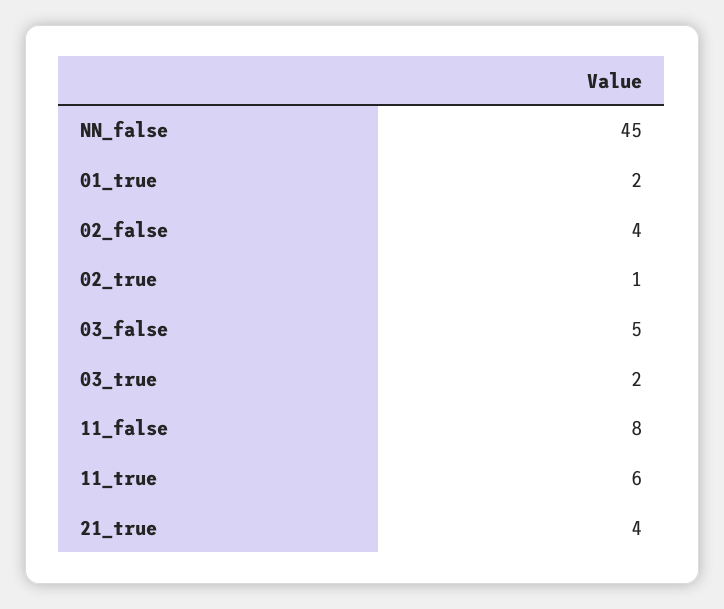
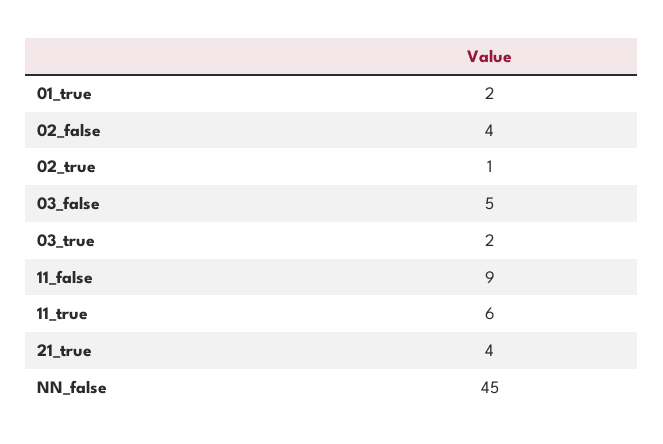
11_false: 8 -> 9

